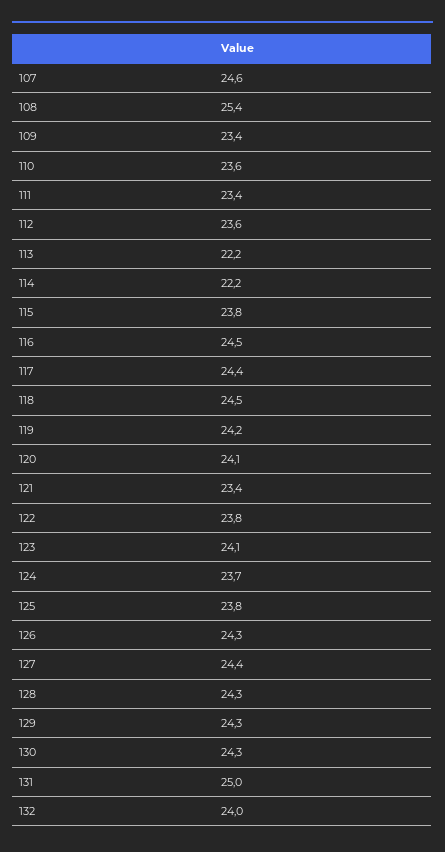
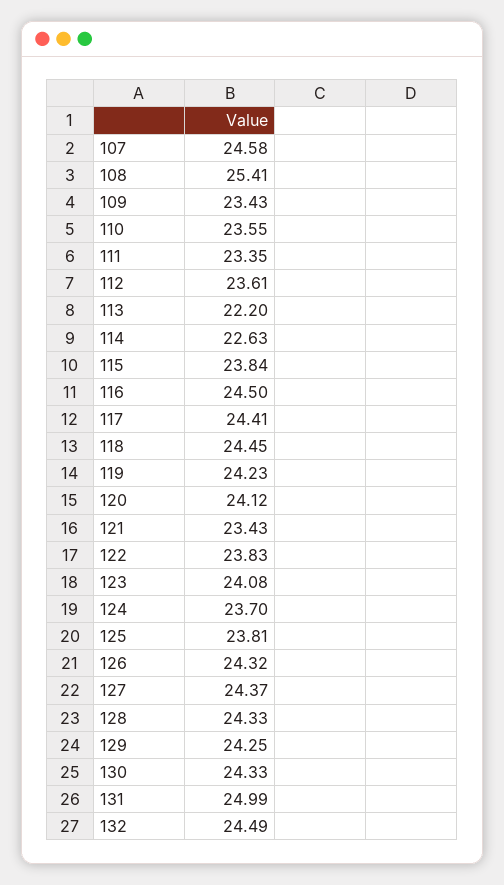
114: 22.2 -> 22.63
132: 24 -> 24.49

